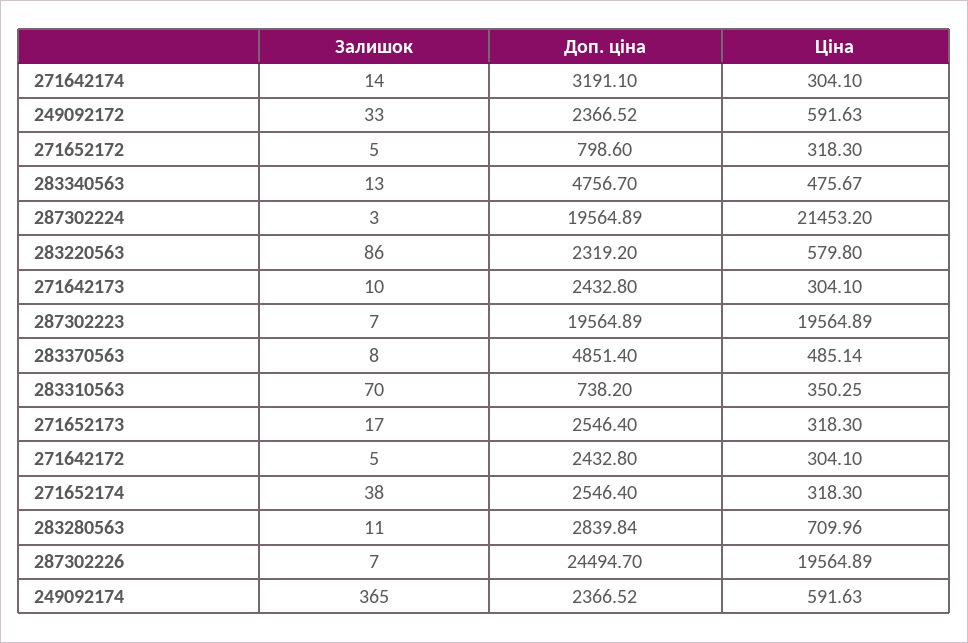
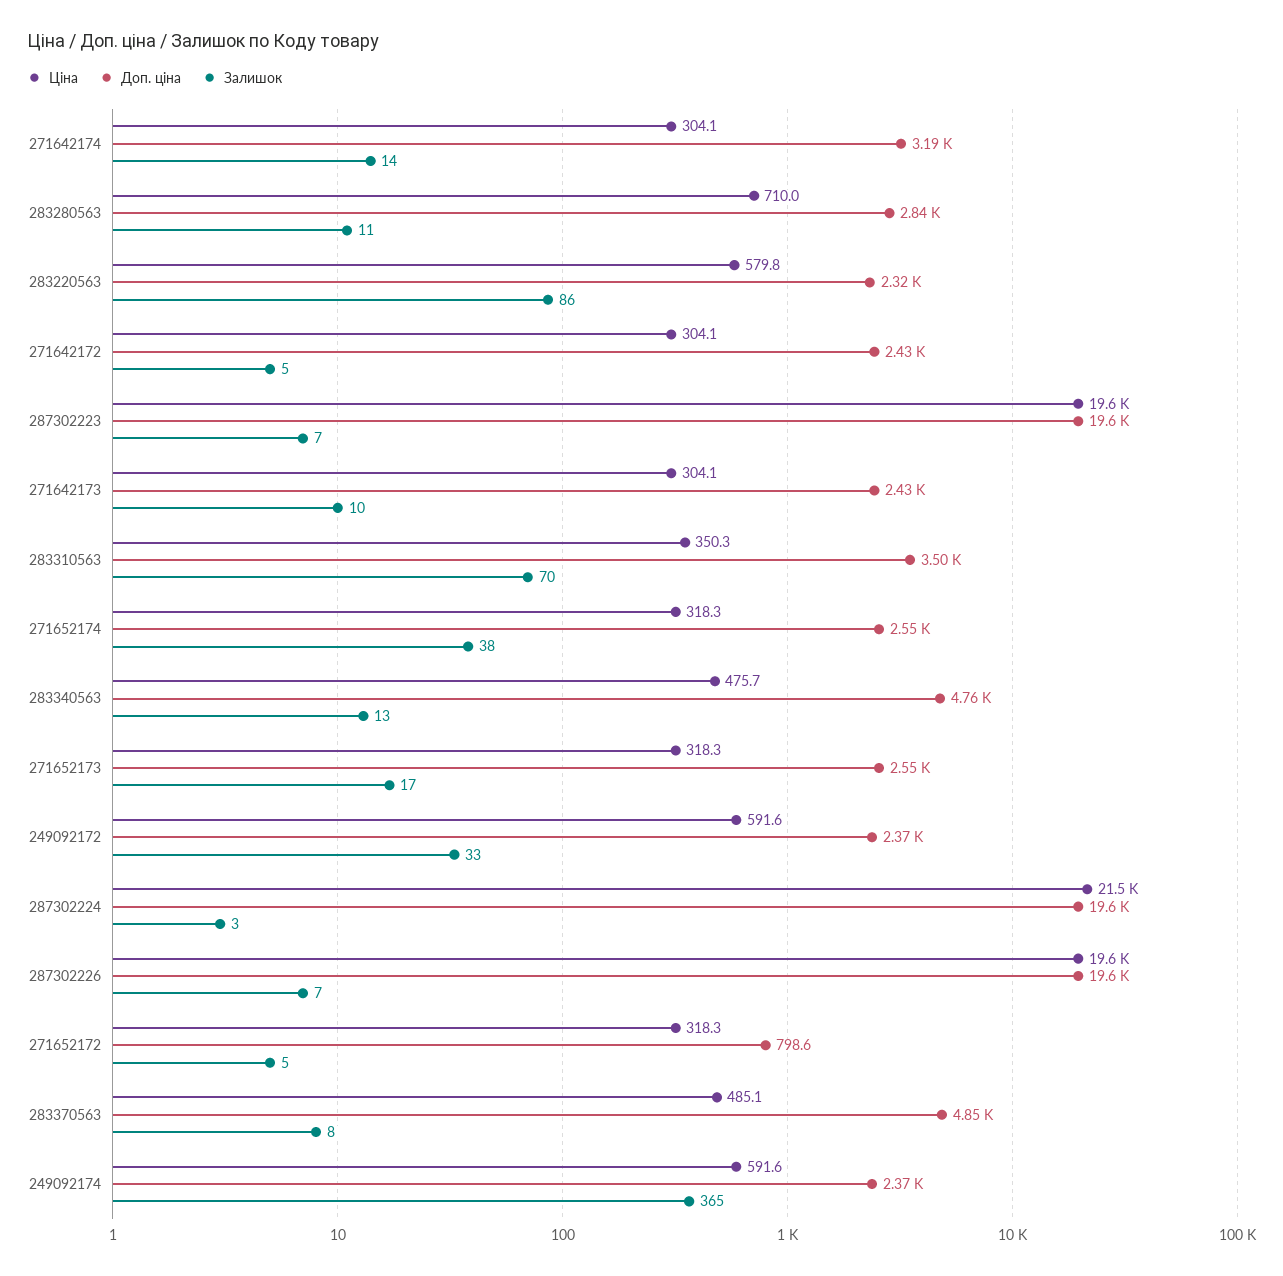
Доп. ціна, 283310563: 738.2 -> 3500
Доп. ціна, 287302226: 24494.7 -> 19600

